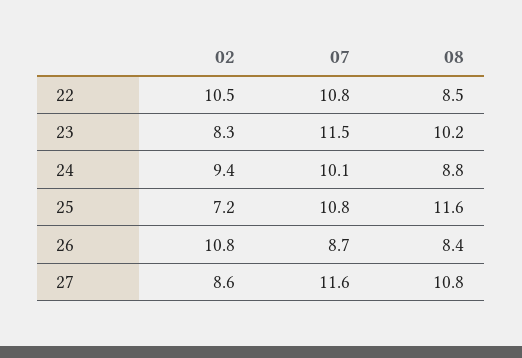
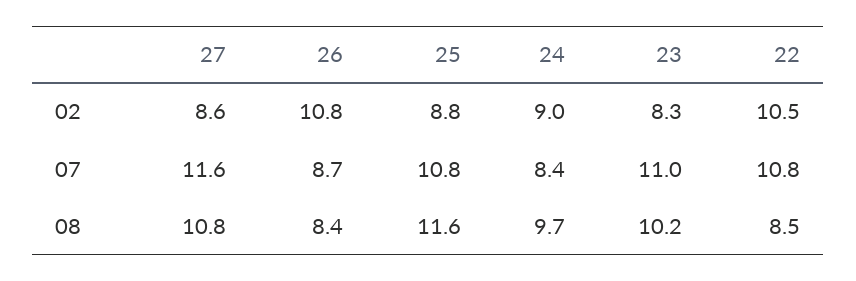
07, 23: 11.5 -> 11
02, 24: 9.4 -> 9
07, 24: 10.1 -> 8.4
08, 24: 8.8 -> 9.7
02, 25: 7.2 -> 8.8

